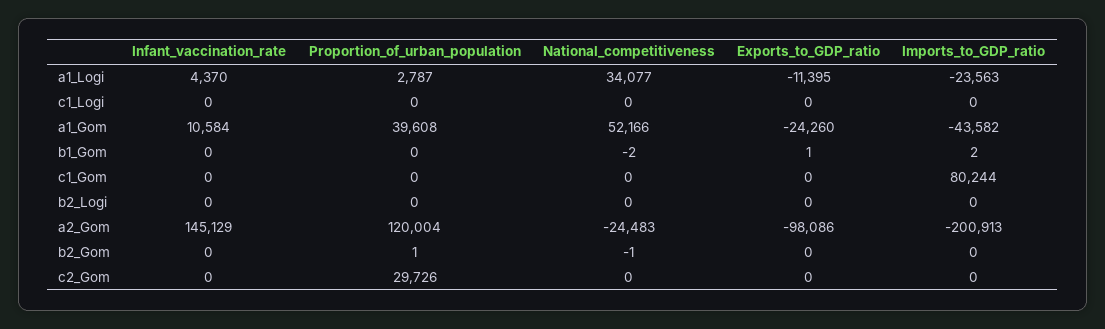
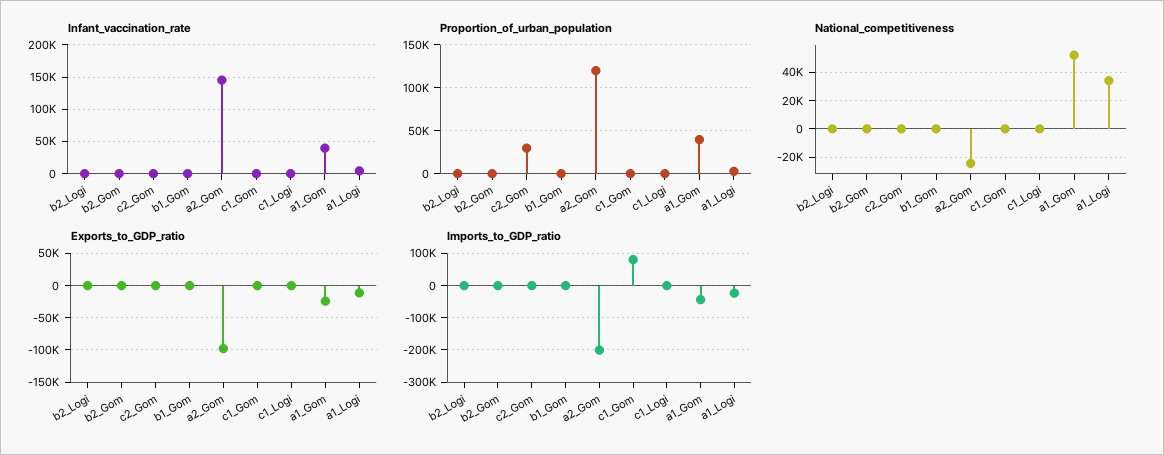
Infant_vaccination_rate, a1_Gom: 10584 -> 40000

